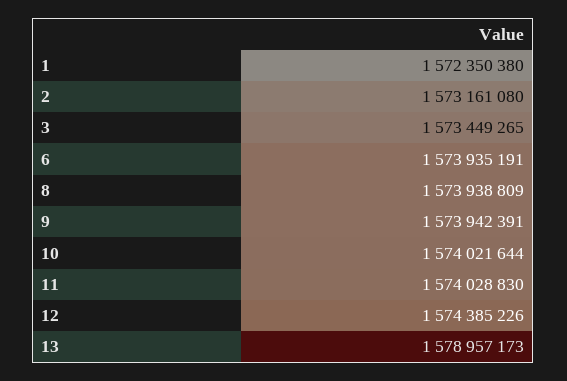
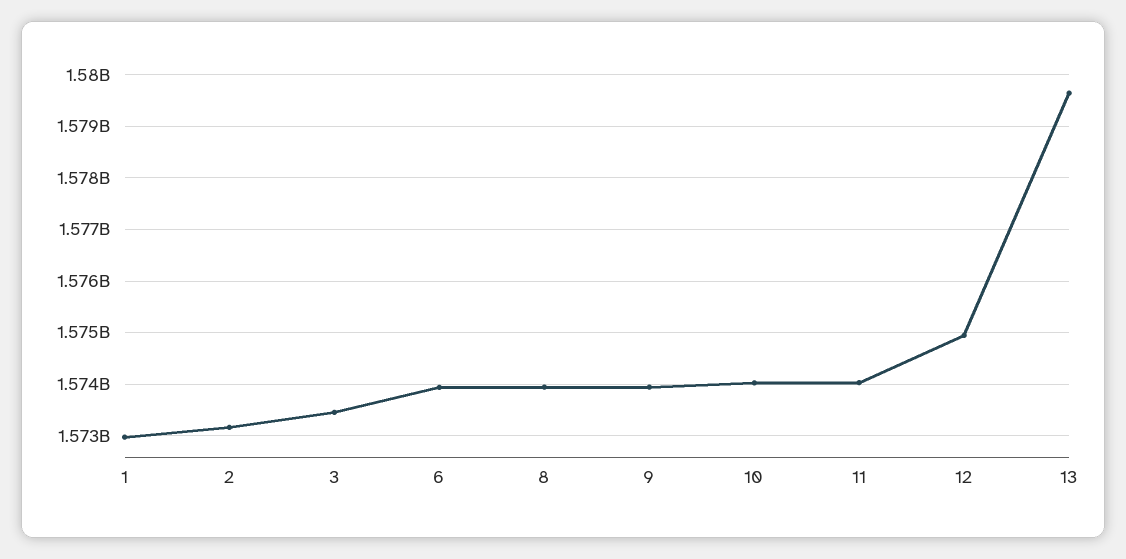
1: 1572350380 -> 1573000000
12: 1574385226 -> 1575000000
13: 1578957173 -> 1579600000

